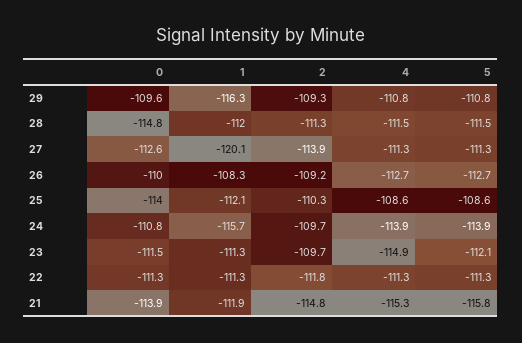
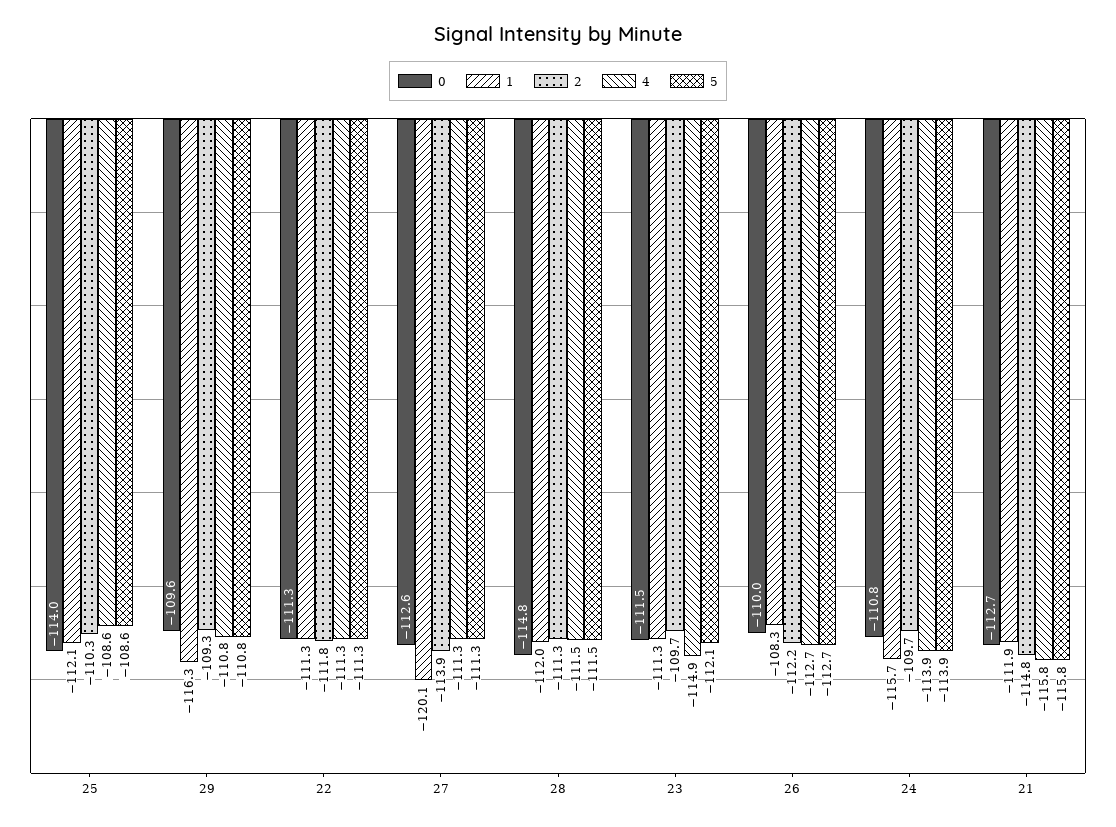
2, 26: -109.2 -> -112.2
0, 21: -113.9 -> -112.7
4, 21: -115.3 -> -115.8

